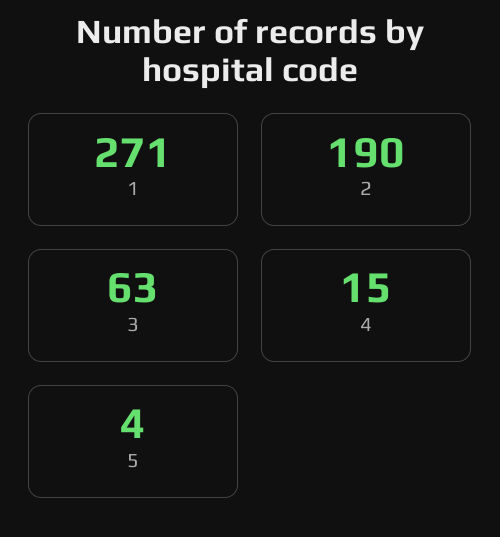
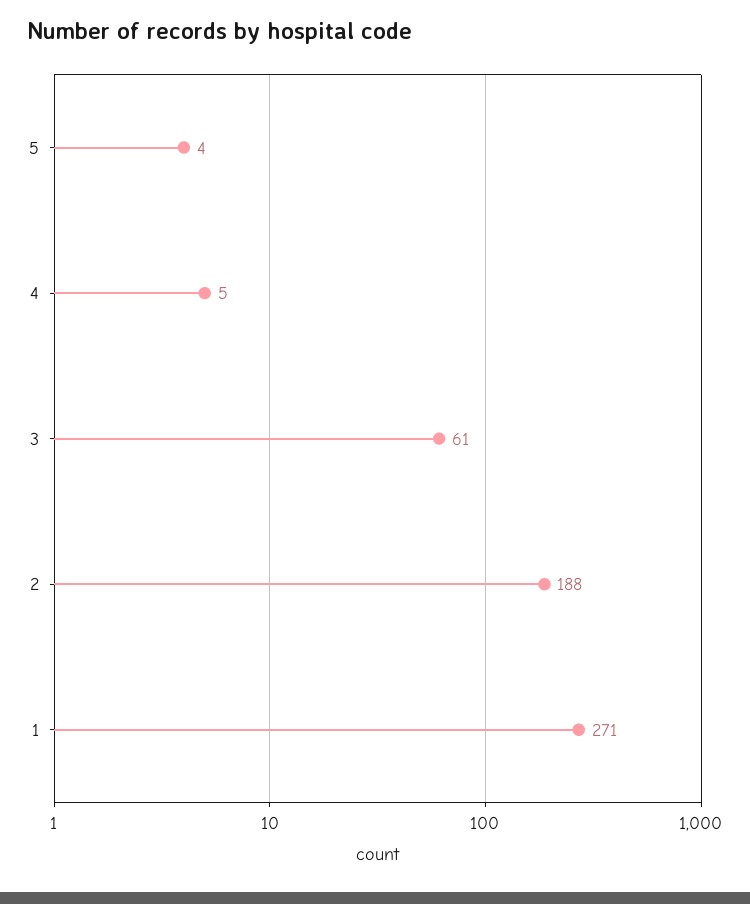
2: 190 -> 188
3: 63 -> 61
4: 15 -> 5

